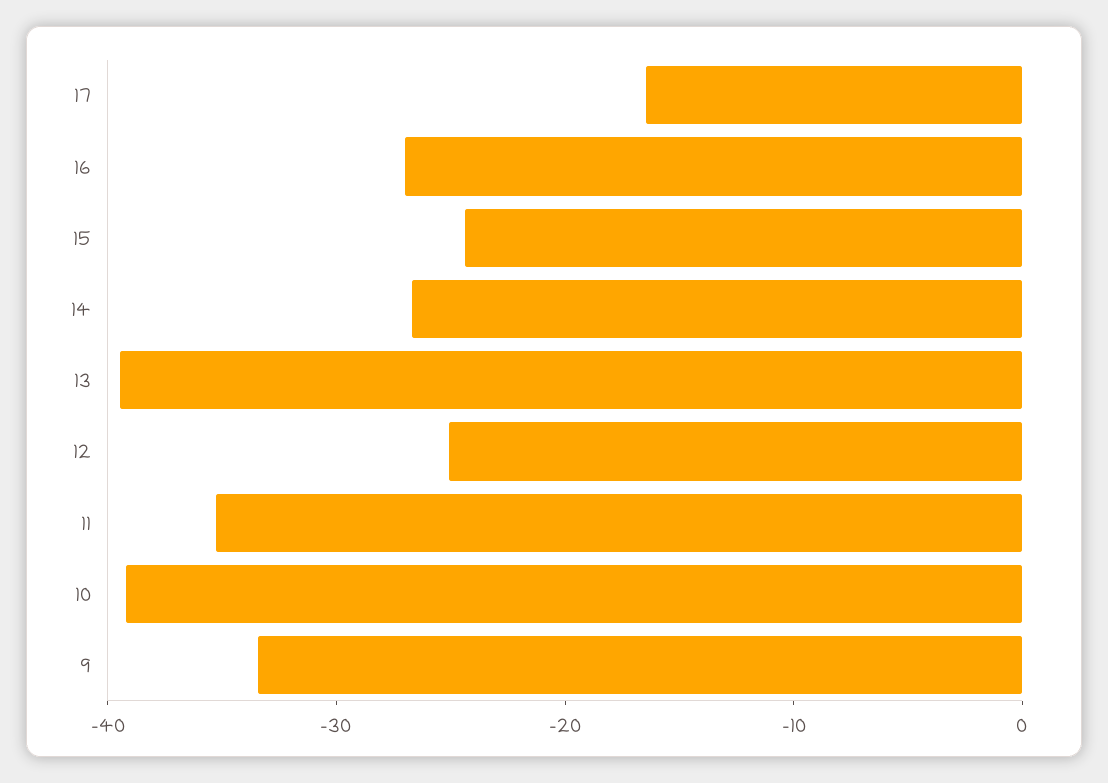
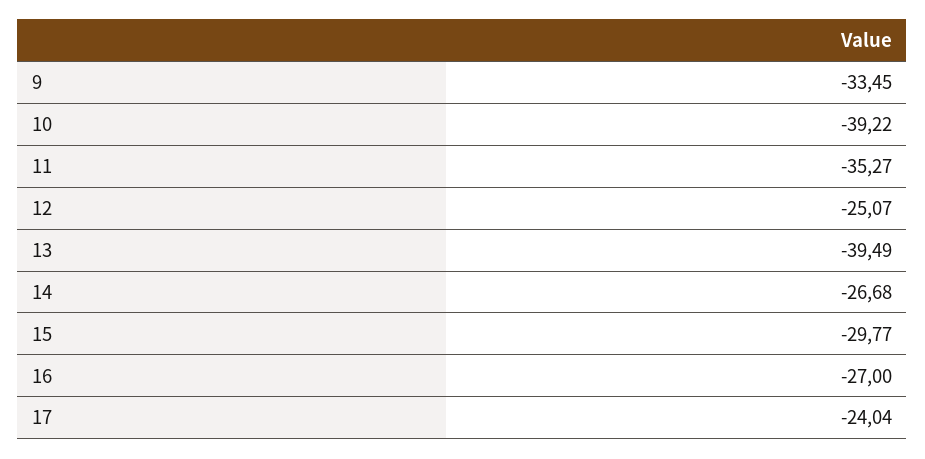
17: -16 -> -24.04
15: -24 -> -29.77

